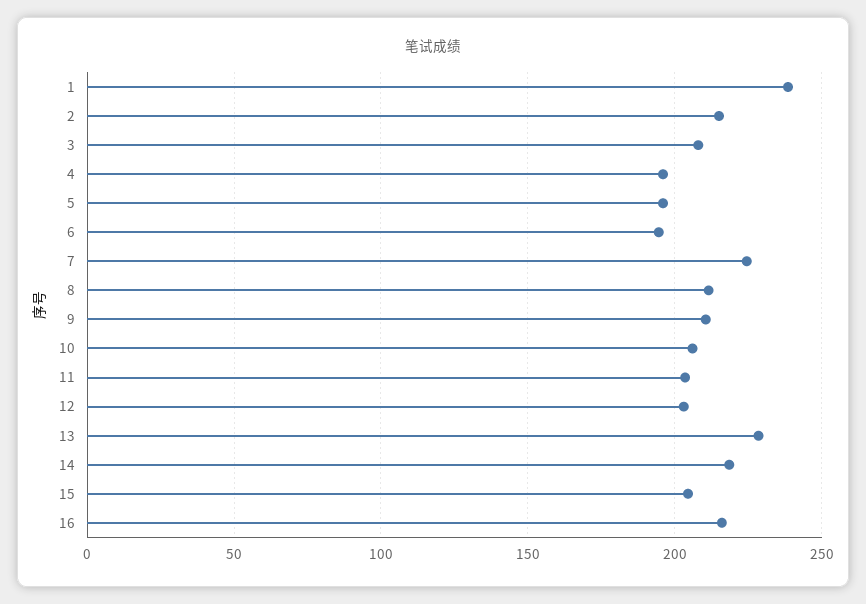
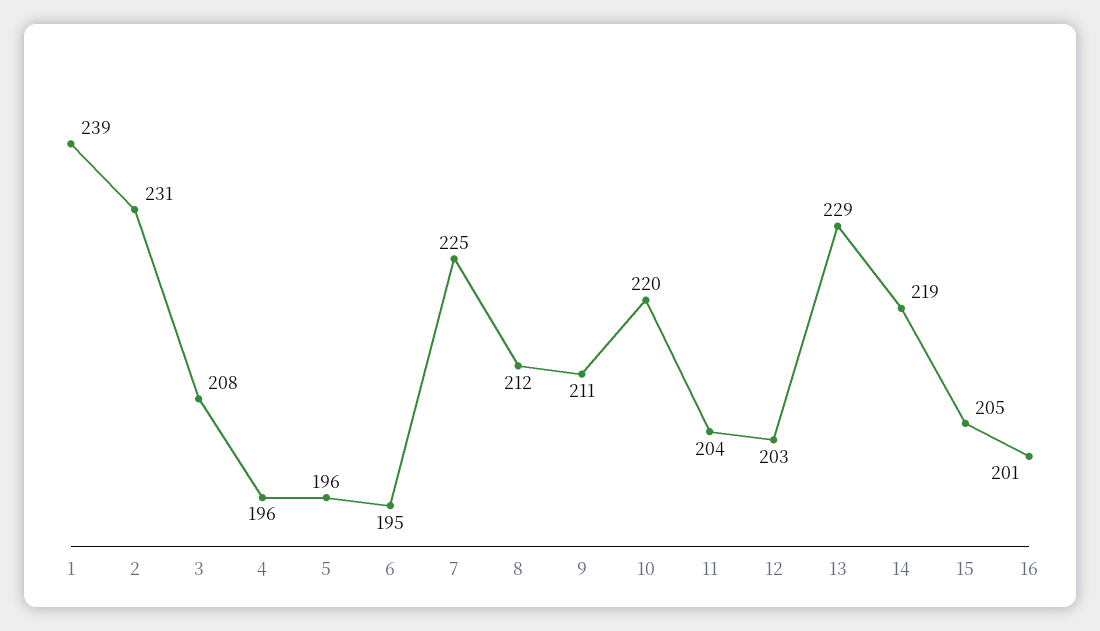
2: 215 -> 231
10: 205 -> 220
16: 215 -> 201

